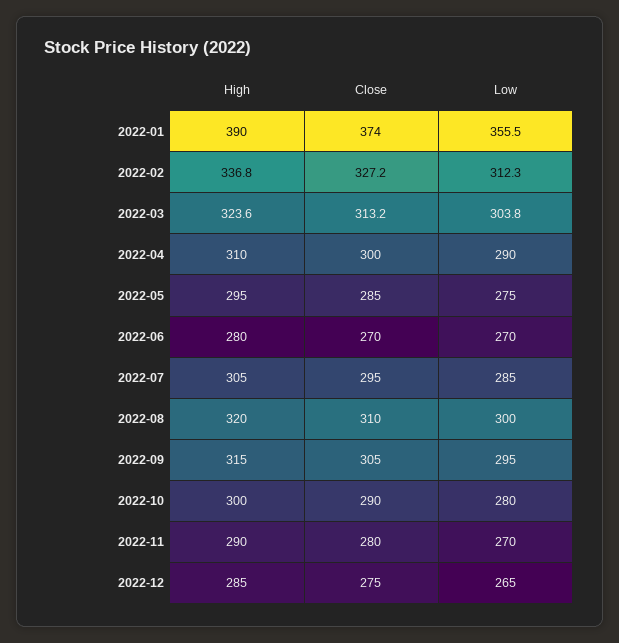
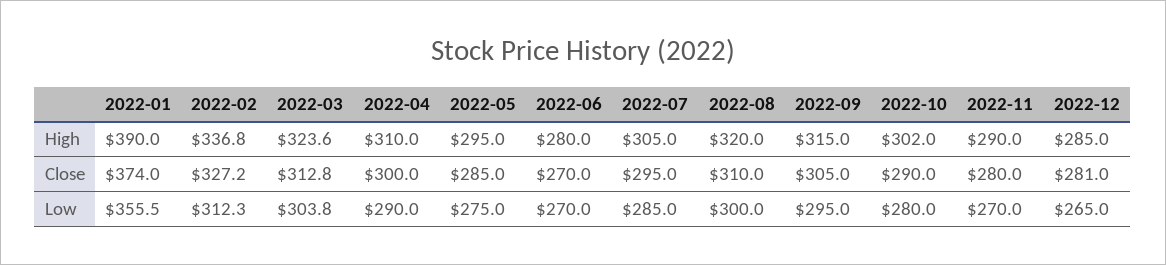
Close, 2022-03: 313.2 -> 312.8
High, 2022-10: 300 -> 302
Close, 2022-12: 275 -> 281

